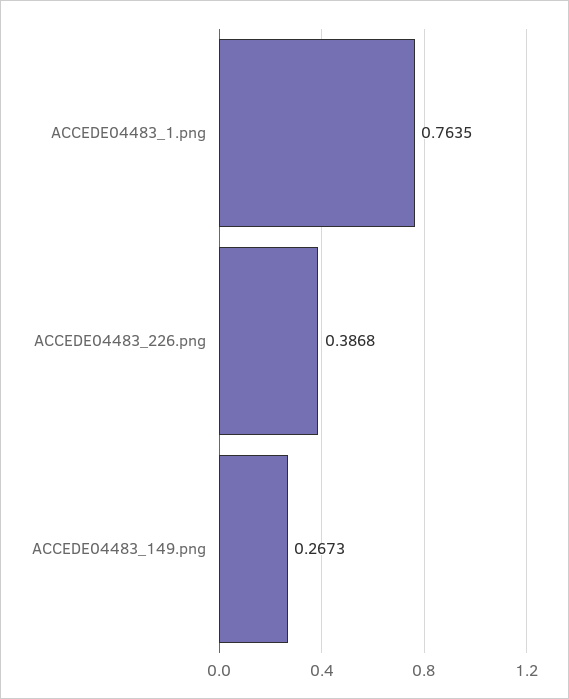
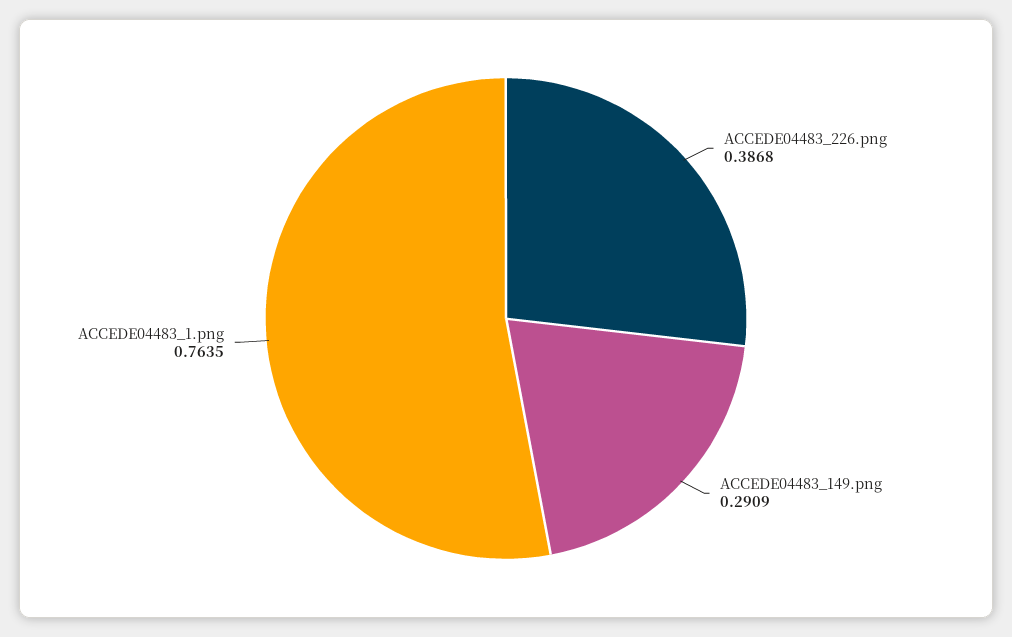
ACCEDE04483_149.png: 0.2673 -> 0.2909

